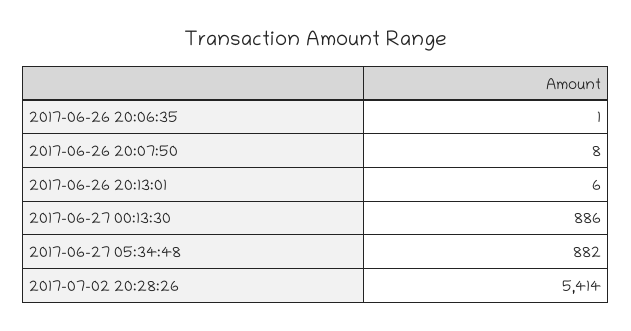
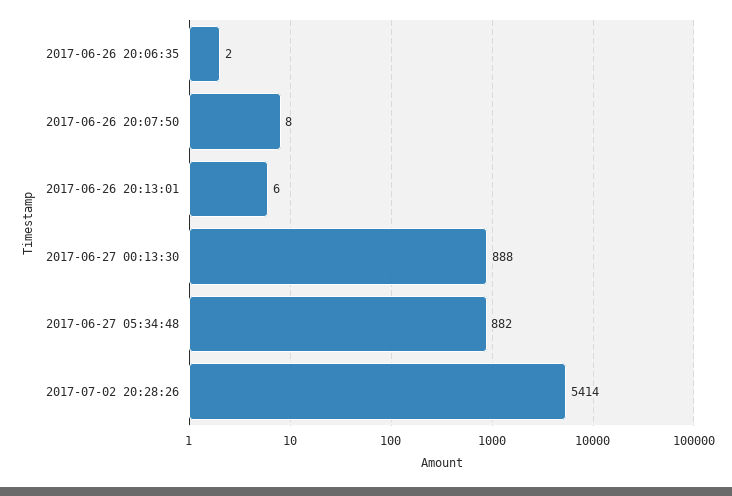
2017-06-26 20:06:35: 1 -> 2
2017-06-27 00:13:30: 886 -> 888

